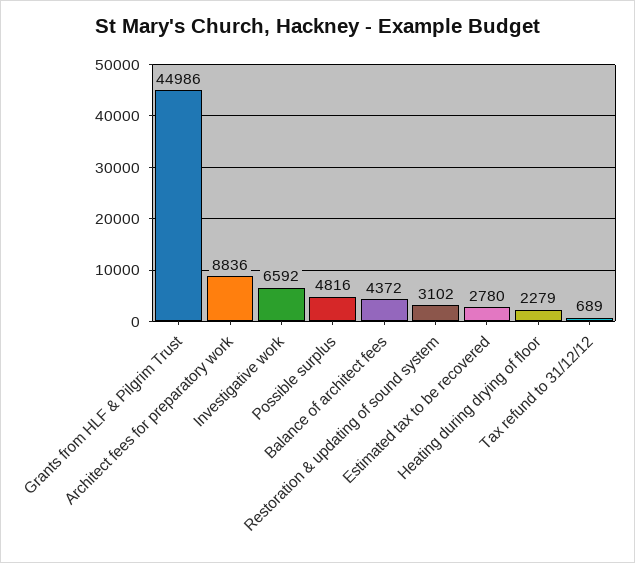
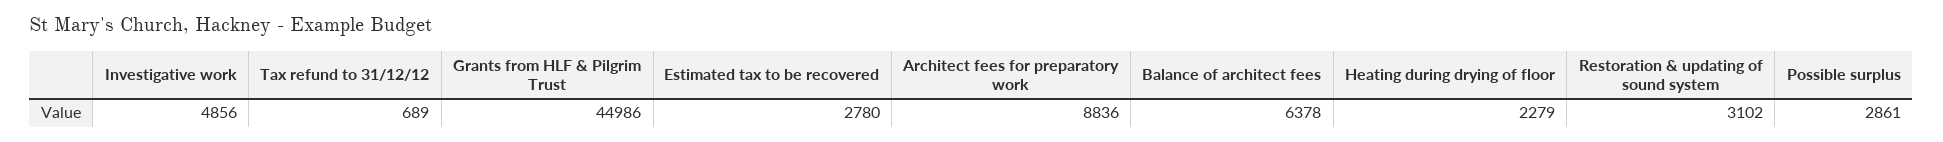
Investigative work: 6592 -> 4856
Possible surplus: 4816 -> 2861
Balance of architect fees: 4372 -> 6378

